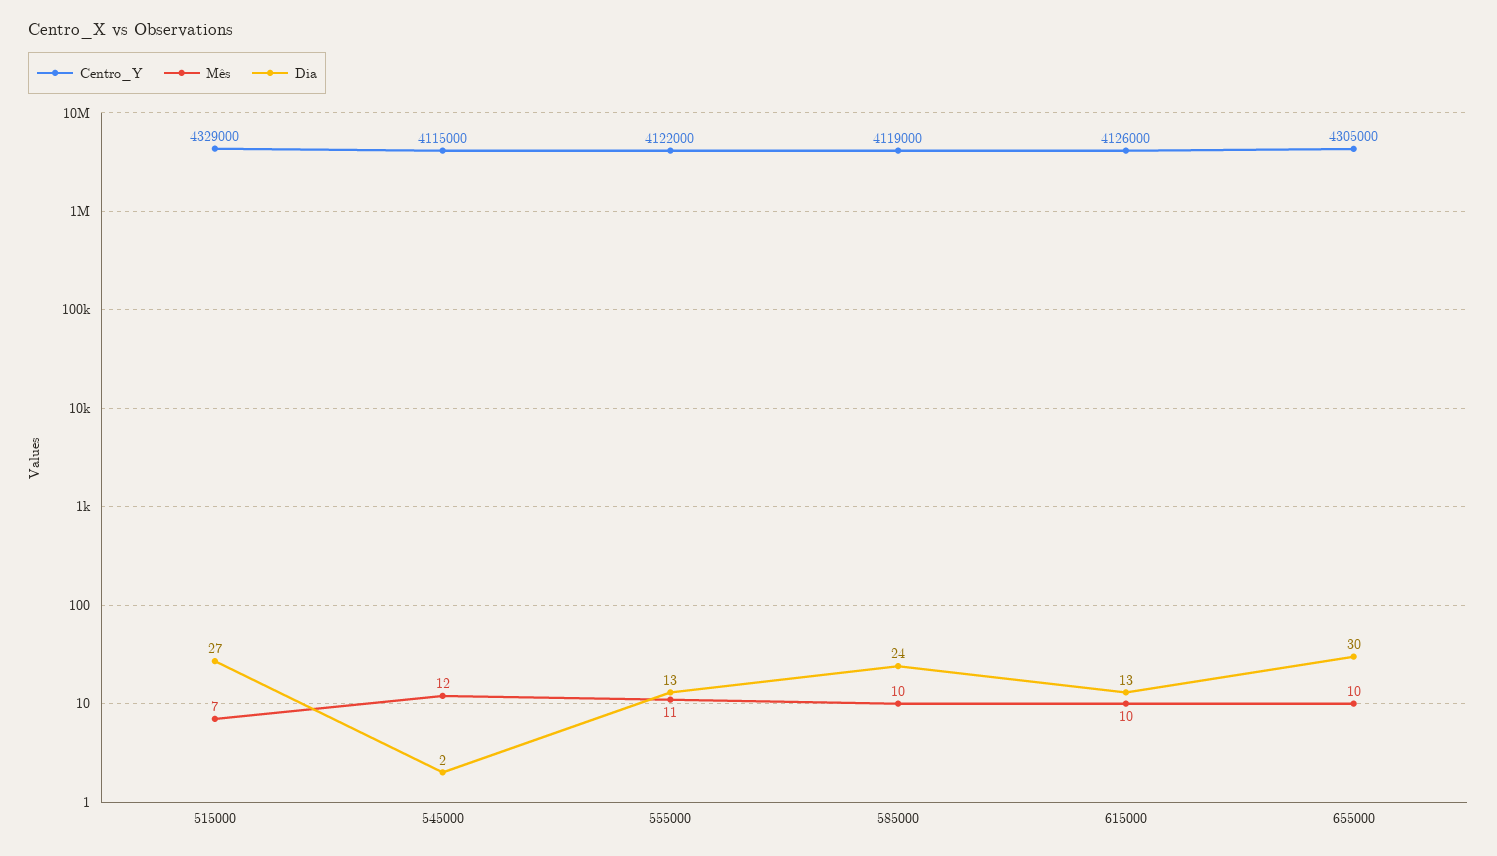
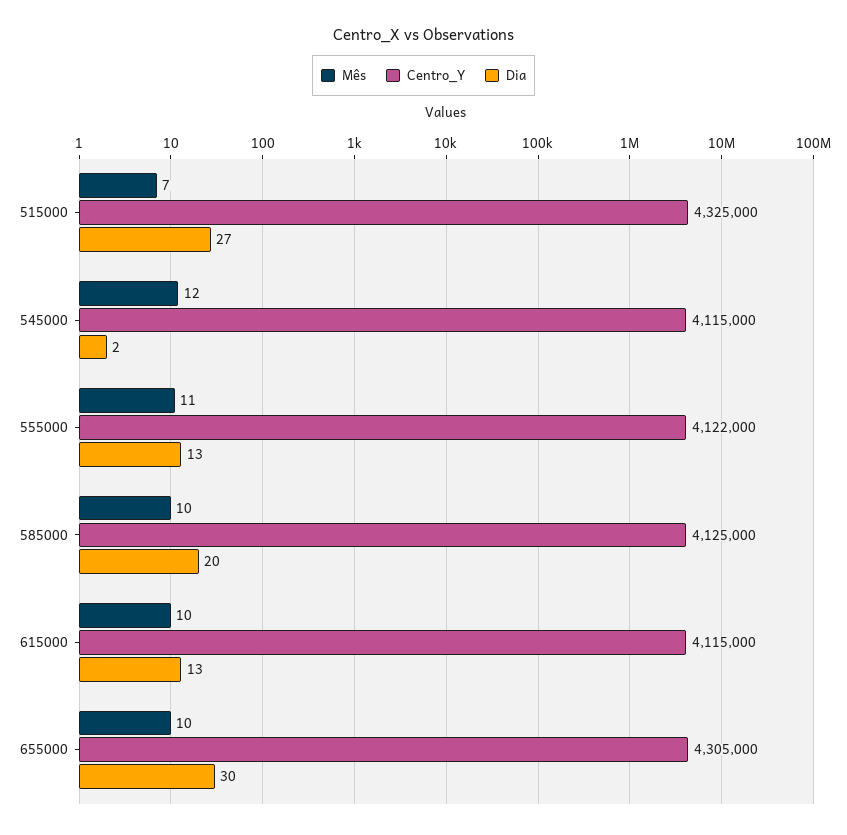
Centro_Y, 515000: 4329000 -> 4325000
Centro_Y, 585000: 4119000 -> 4125000
Dia, 585000: 24 -> 20
Centro_Y, 615000: 4126000 -> 4115000

